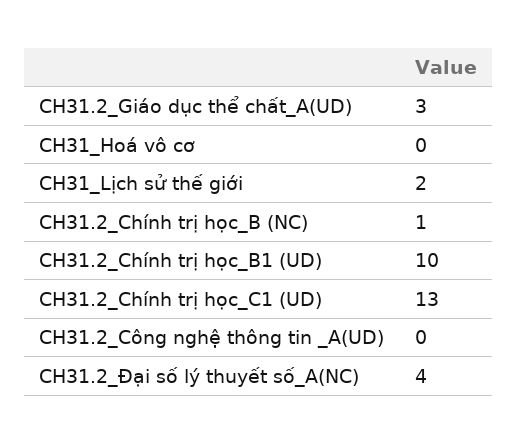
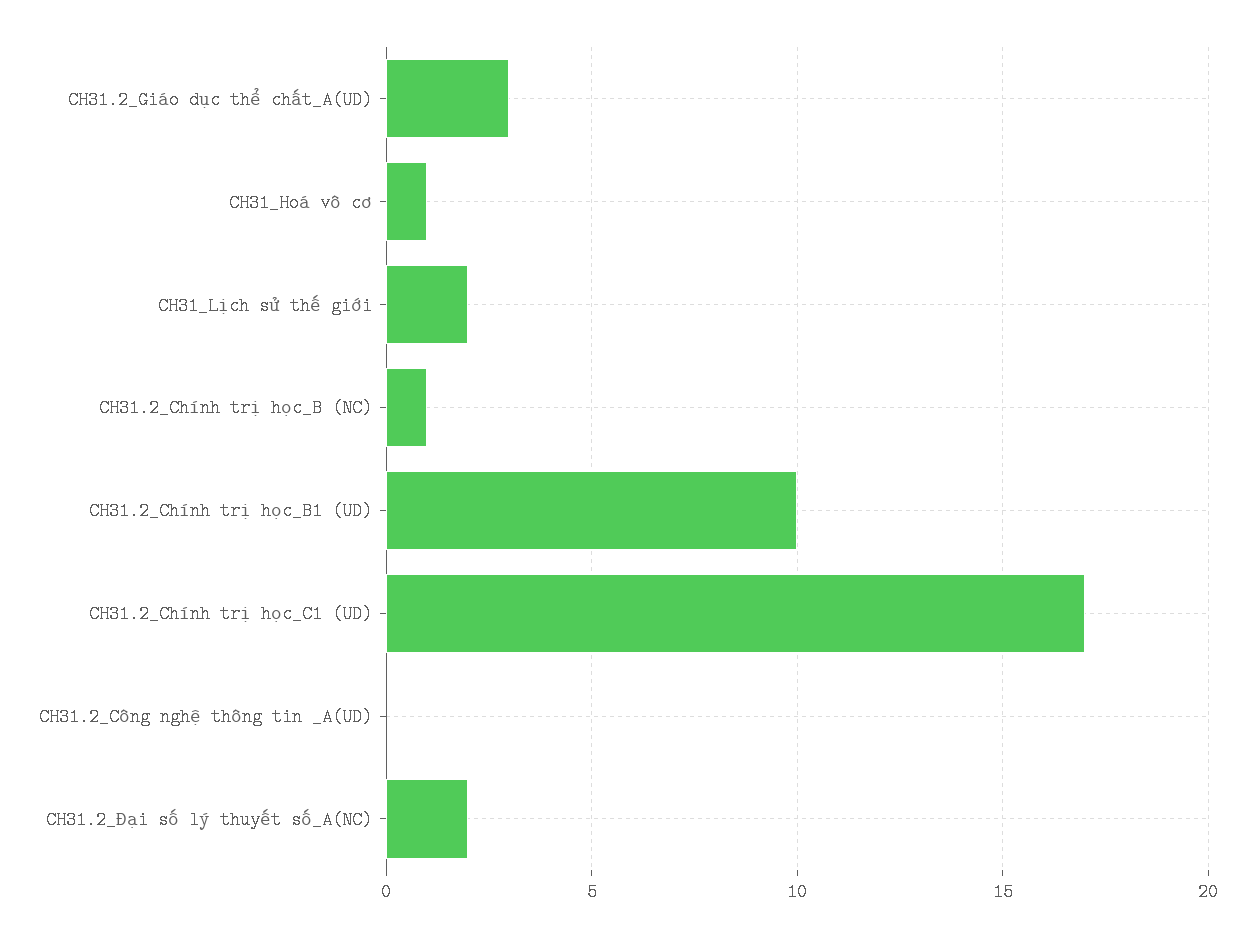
CH31_Hoá vô cơ: 0 -> 1
CH31.2_Chính trị học_C1 (UD): 13 -> 17
CH31.2_Đại số lý thuyết số_A(NC): 4 -> 2

